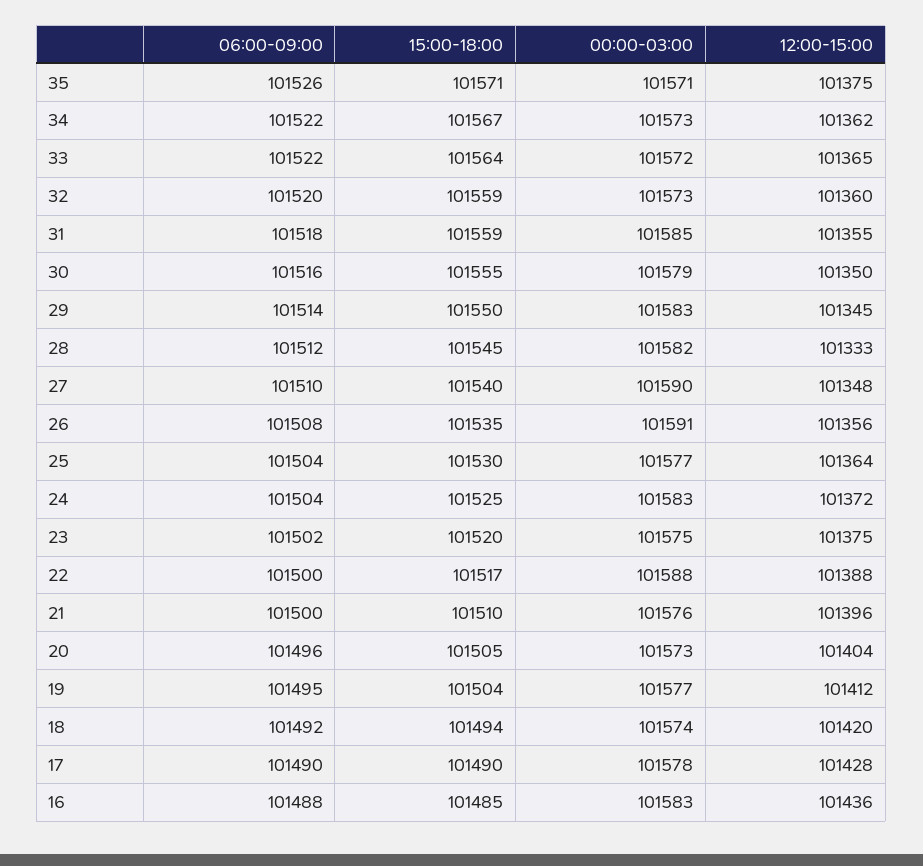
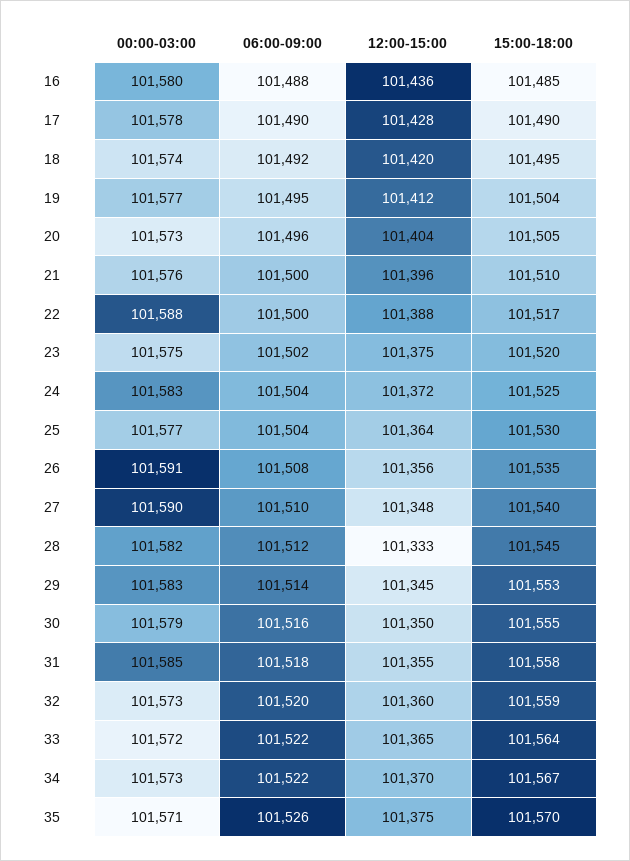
15:00-18:00, 35: 101571 -> 101570
12:00-15:00, 34: 101362 -> 101370
15:00-18:00, 31: 101559 -> 101558
15:00-18:00, 29: 101550 -> 101553
15:00-18:00, 18: 101494 -> 101495
00:00-03:00, 16: 101583 -> 101580

